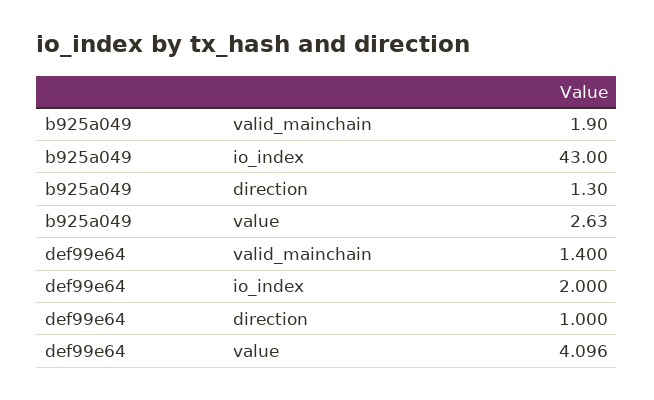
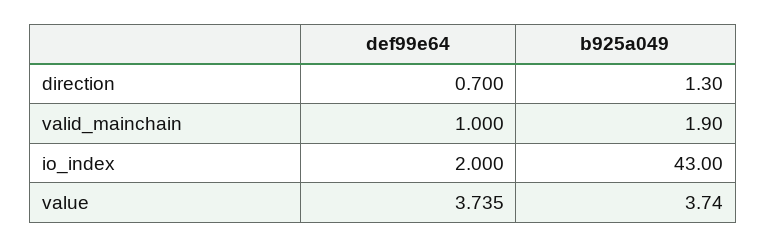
b925a049, value: 2.63 -> 3.74
def99e64, valid_mainchain: 1.4 -> 1
def99e64, direction: 1 -> 0.7
def99e64, value: 4.096 -> 3.735

